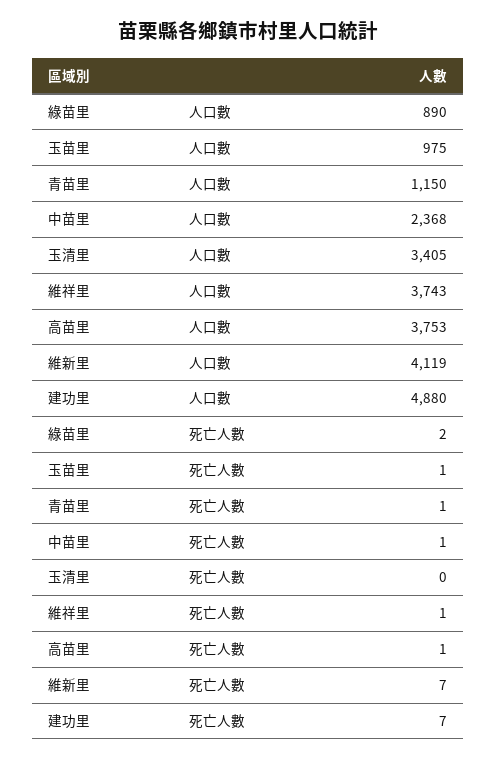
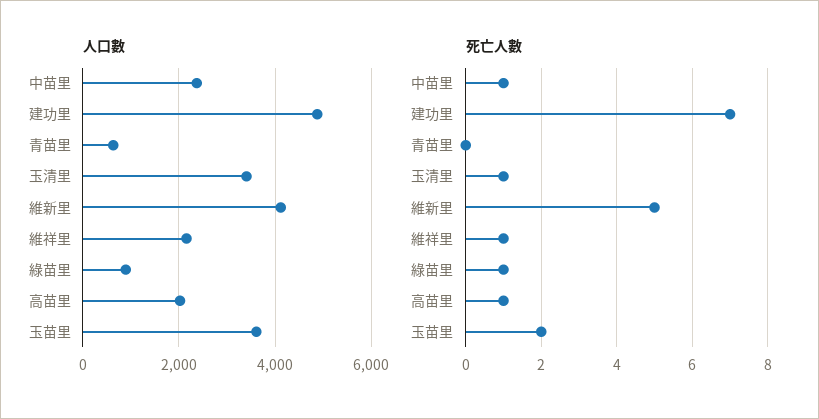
人口數, 玉苗里: 975 -> 3600
人口數, 青苗里: 1150 -> 600
人口數, 維祥里: 3743 -> 2200
人口數, 高苗里: 3753 -> 2000
死亡人數, 綠苗里: 2 -> 1
死亡人數, 玉苗里: 1 -> 2
死亡人數, 青苗里: 1 -> 0
死亡人數, 玉清里: 0 -> 1
死亡人數, 維新里: 7 -> 5

